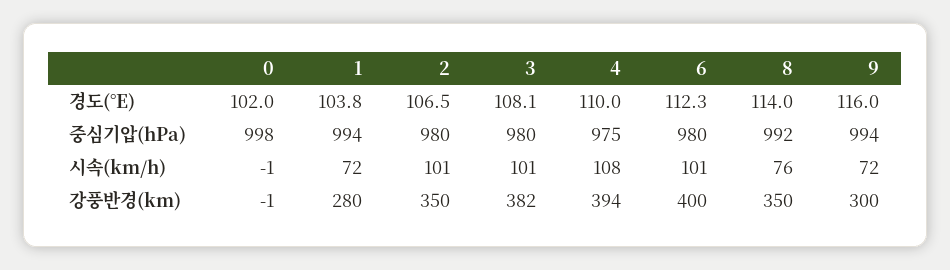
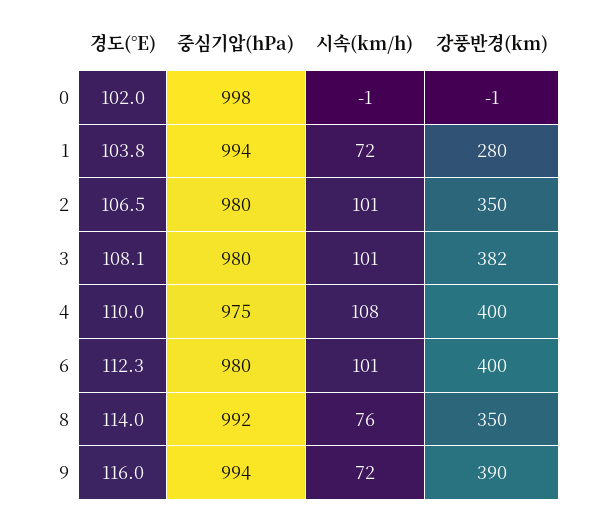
4, 강풍반경(km): 394 -> 400
9, 강풍반경(km): 300 -> 390

